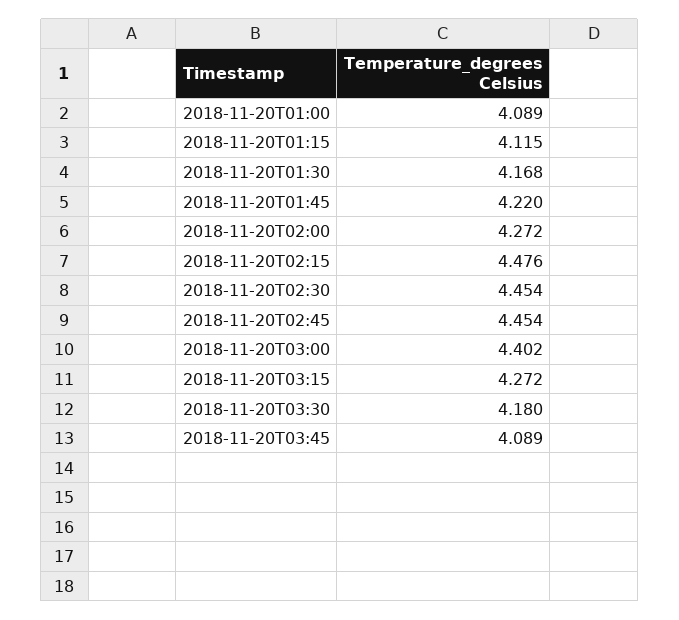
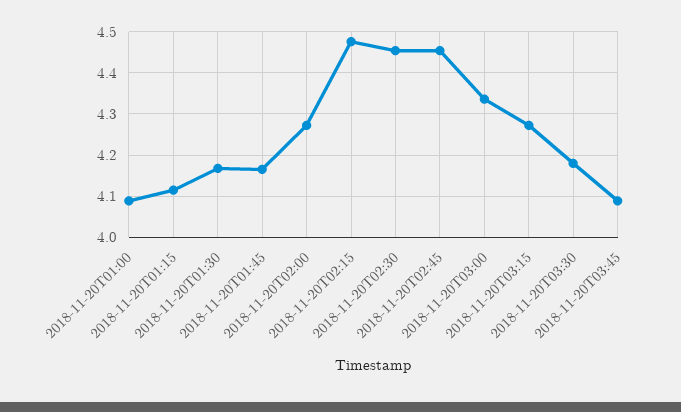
2018-11-20T01:45: 4.22 -> 4.16
2018-11-20T03:00: 4.402 -> 4.34

